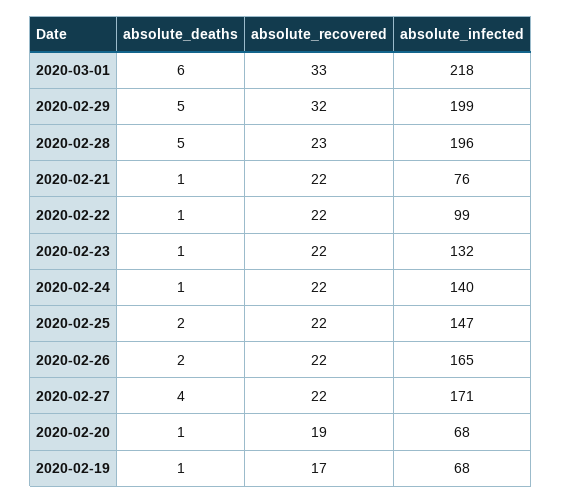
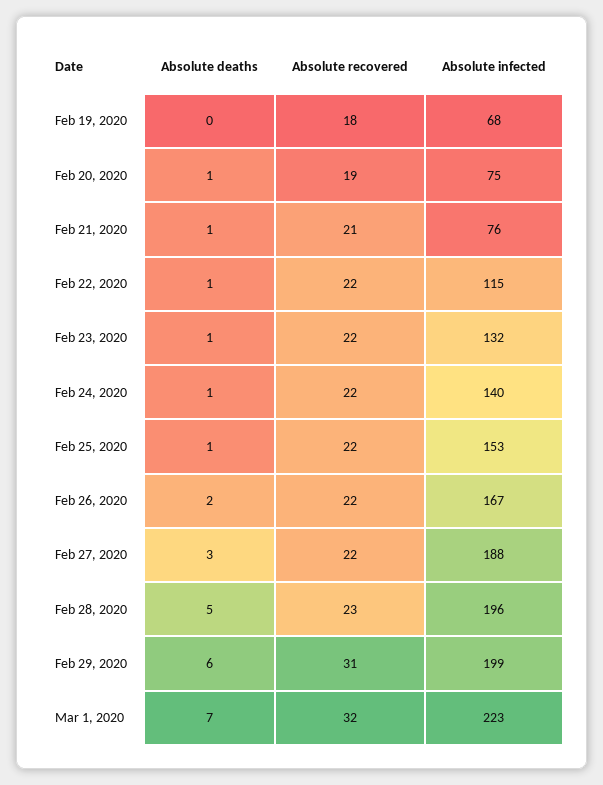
absolute_deaths, 2020-03-01: 6 -> 7
absolute_recovered, 2020-03-01: 33 -> 32
absolute_infected, 2020-03-01: 218 -> 223
absolute_deaths, 2020-02-29: 5 -> 6
absolute_recovered, 2020-02-29: 32 -> 31
absolute_recovered, 2020-02-21: 22 -> 21
absolute_infected, 2020-02-22: 99 -> 115
absolute_deaths, 2020-02-25: 2 -> 1
absolute_infected, 2020-02-25: 147 -> 153
absolute_infected, 2020-02-26: 165 -> 167
absolute_deaths, 2020-02-27: 4 -> 3
absolute_infected, 2020-02-27: 171 -> 188
absolute_infected, 2020-02-20: 68 -> 75
absolute_deaths, 2020-02-19: 1 -> 0
absolute_recovered, 2020-02-19: 17 -> 18

